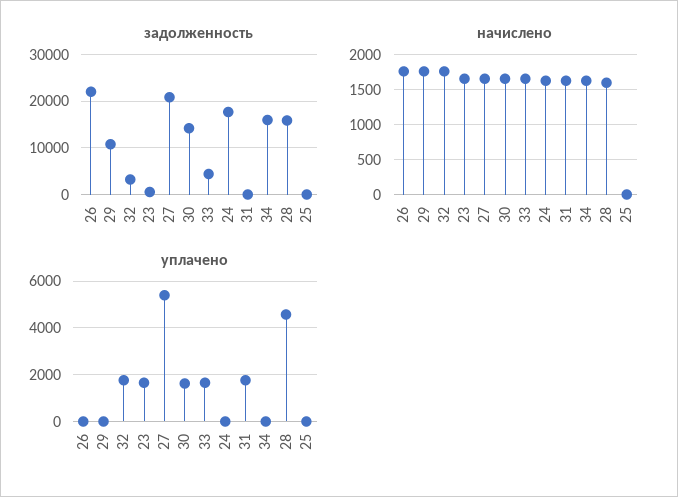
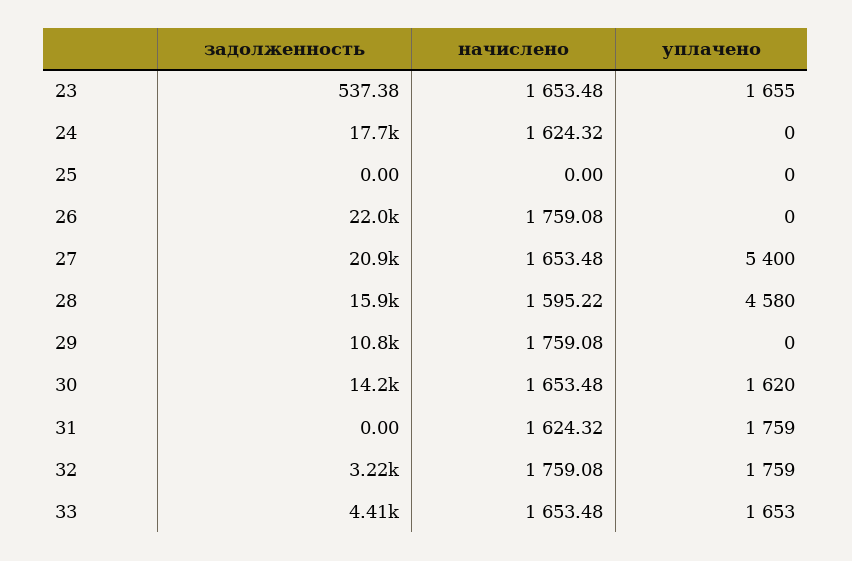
задолженность, 34: 16000 -> none
начислено, 34: 1600 -> none
уплачено, 34: 0 -> none

